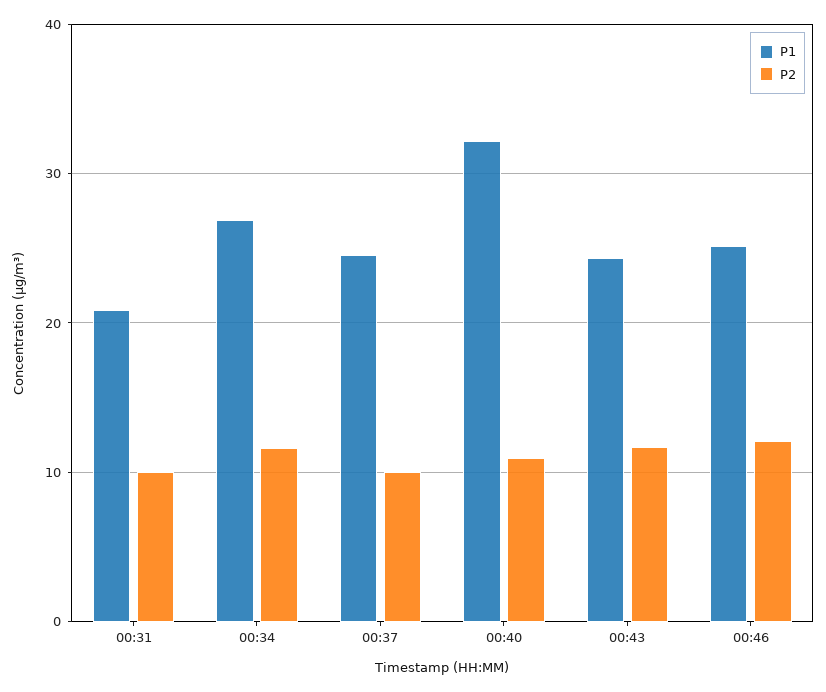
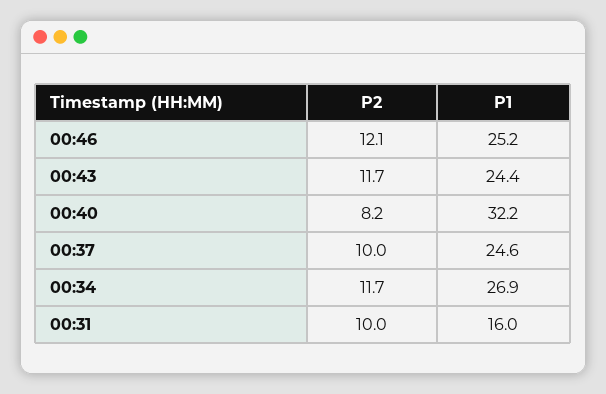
P1, 00:31: 21 -> 16
P2, 00:40: 11 -> 8.2

